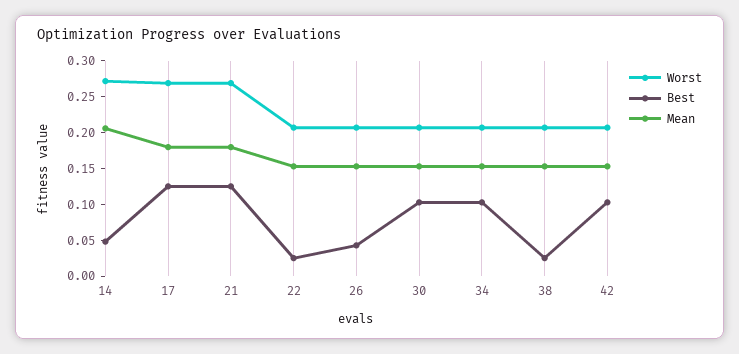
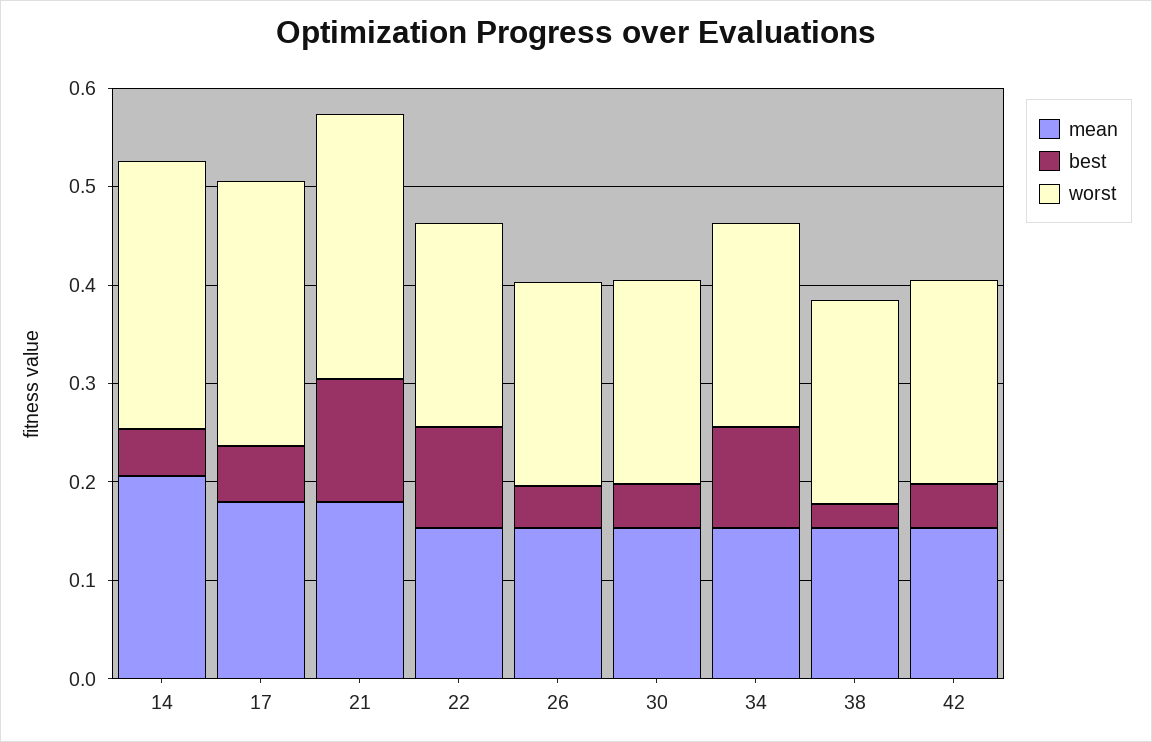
Best, 17: 0.125 -> 0.06
Best, 22: 0.025 -> 0.1
Best, 30: 0.1 -> 0.04
Best, 42: 0.1 -> 0.04

